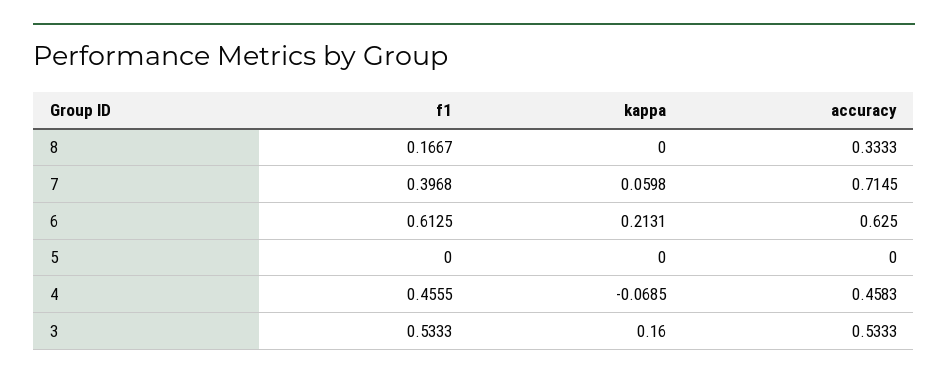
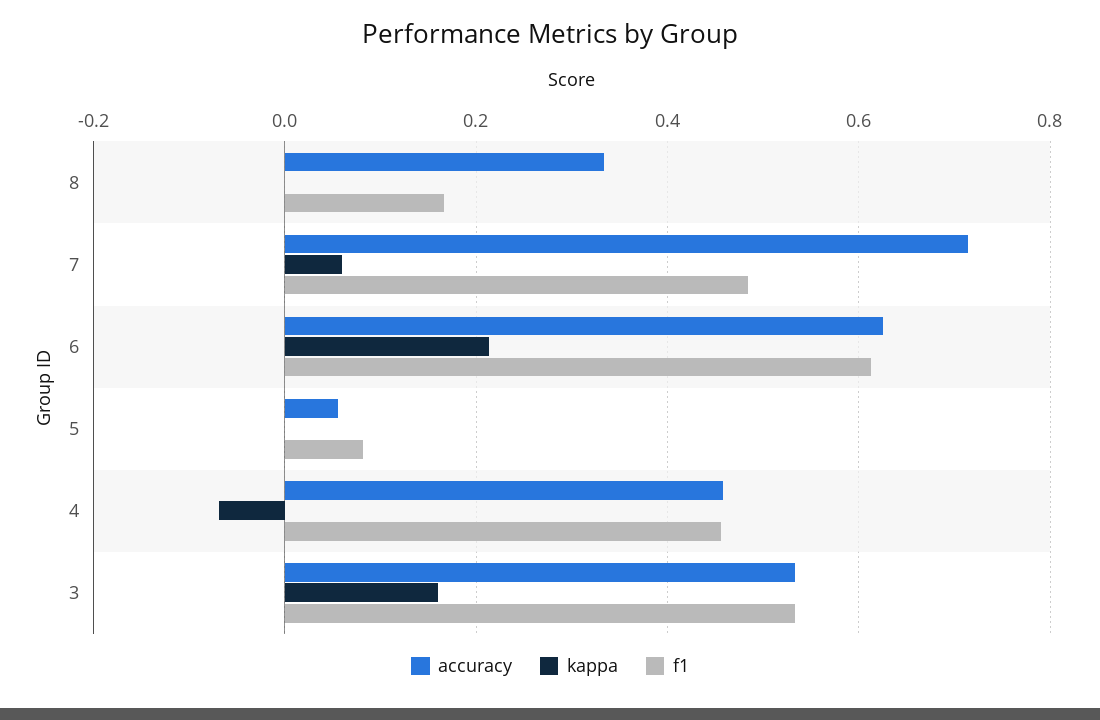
f1, 7: 0.3968 -> 0.48
f1, 5: 0 -> 0.08
accuracy, 5: 0 -> 0.06

